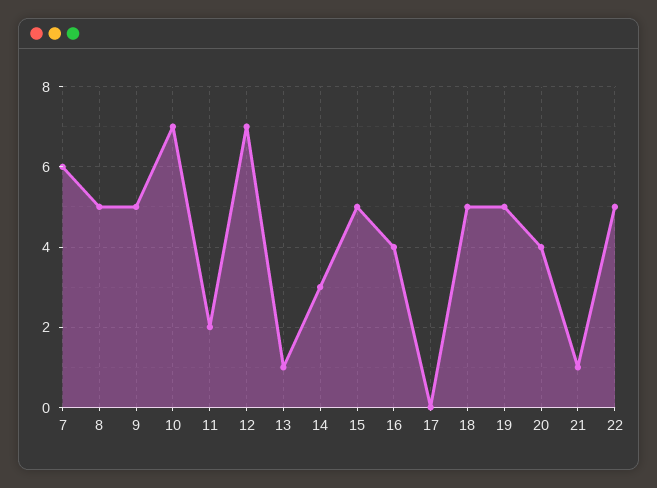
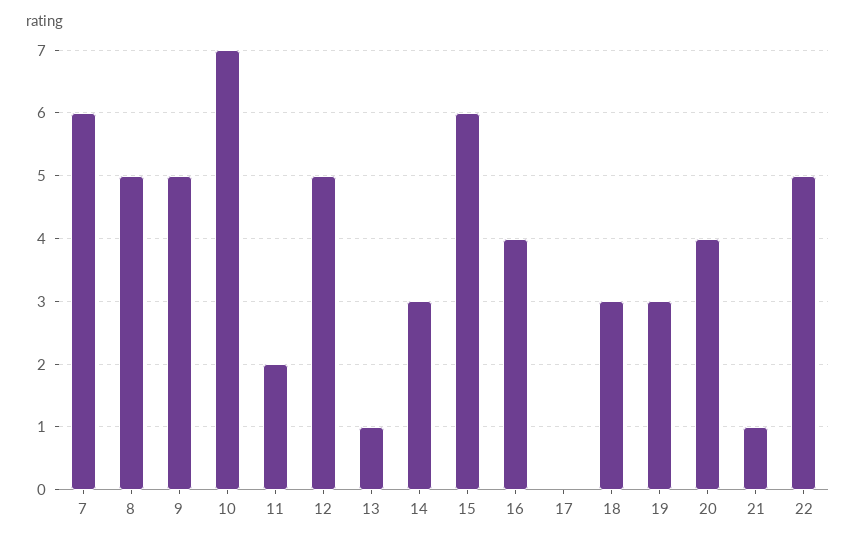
12: 7 -> 5
15: 5 -> 6
18: 5 -> 3
19: 5 -> 3

